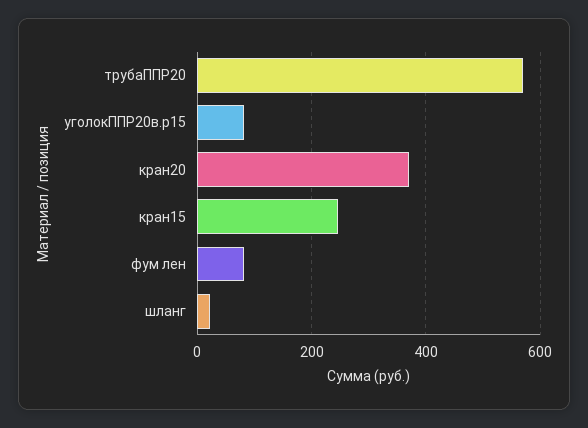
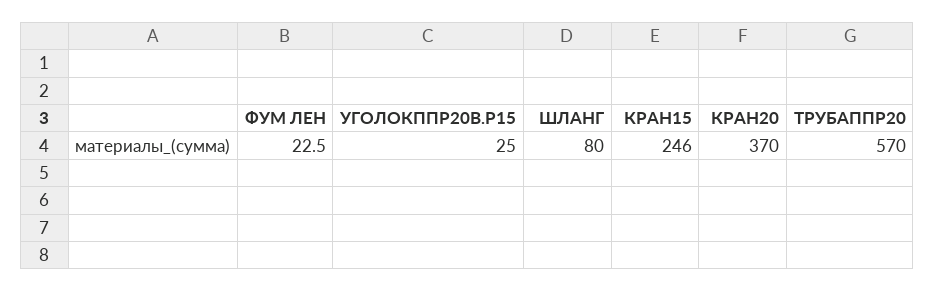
уголокППР20в.р15: 80 -> 25
фум лен: 80 -> 22.5
шланг: 20 -> 80

